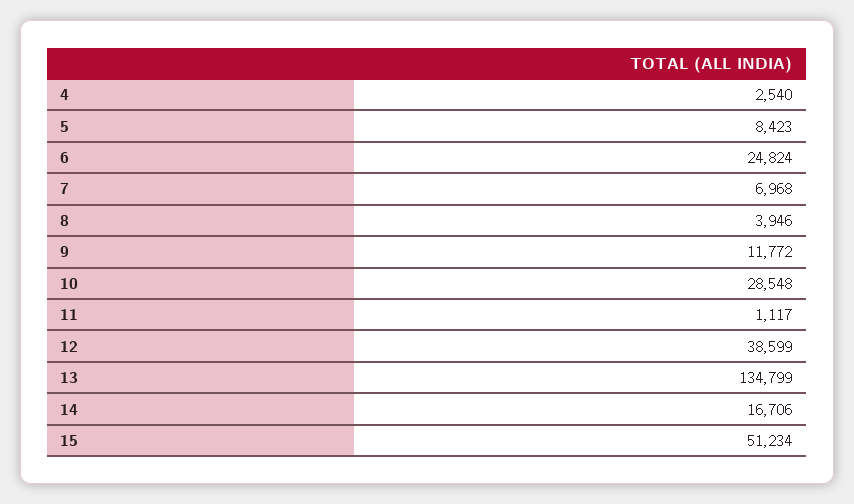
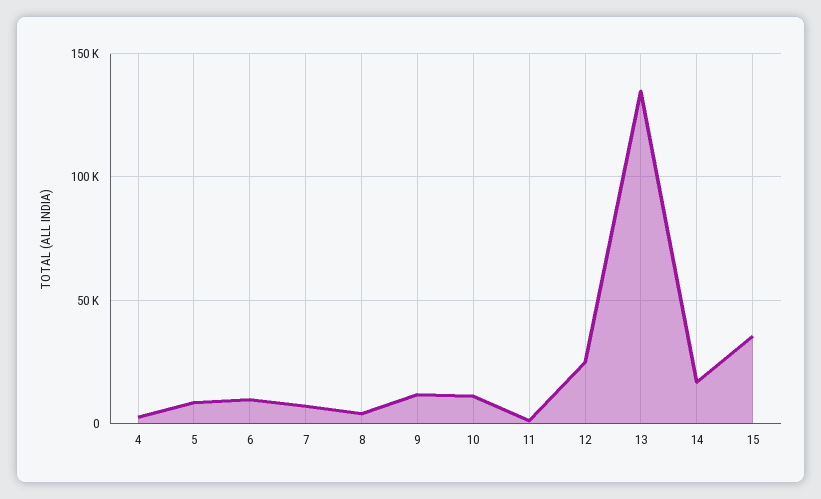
6: 24824 -> 10000
10: 28548 -> 10000
12: 38599 -> 25000
15: 51234 -> 35000

